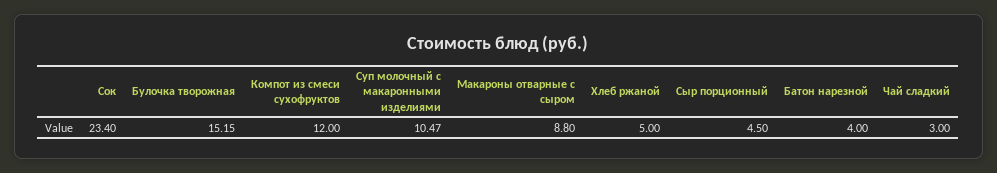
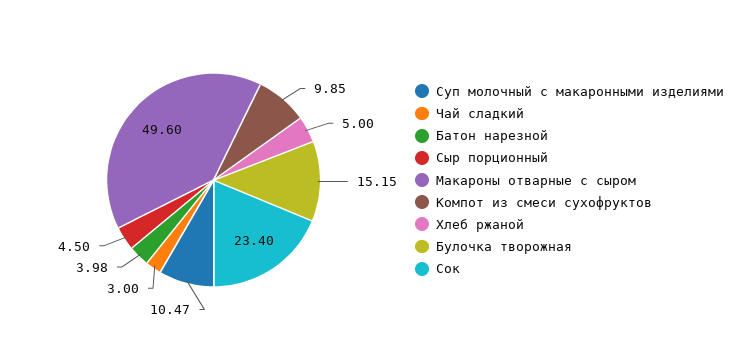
Компот из смеси сухофруктов: 12 -> 9.85
Макароны отварные с сыром: 8.8 -> 49.6
Батон нарезной: 4 -> 3.98

